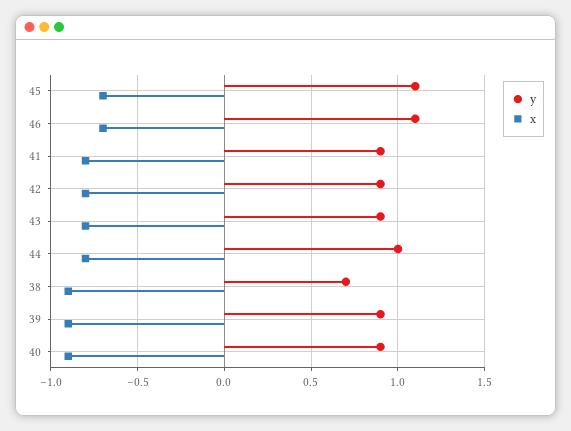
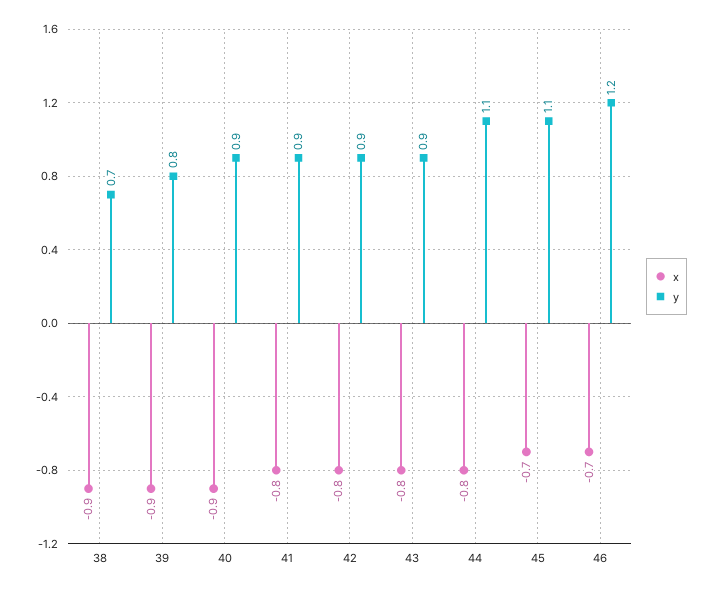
y, 46: 1.1 -> 1.2
y, 44: 1 -> 1.1
y, 39: 0.9 -> 0.8

